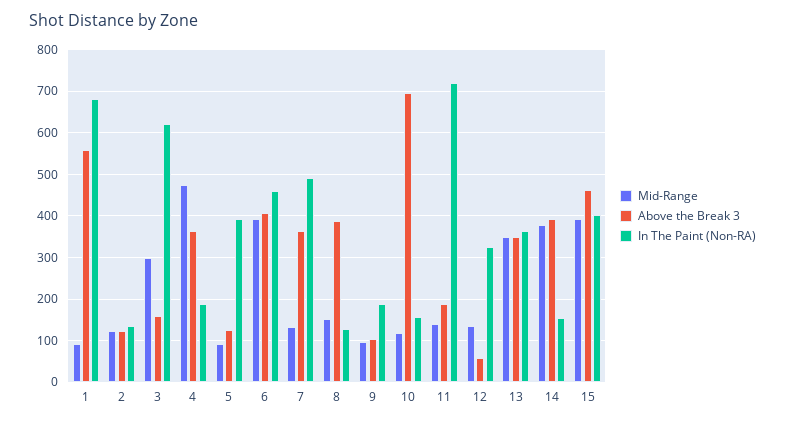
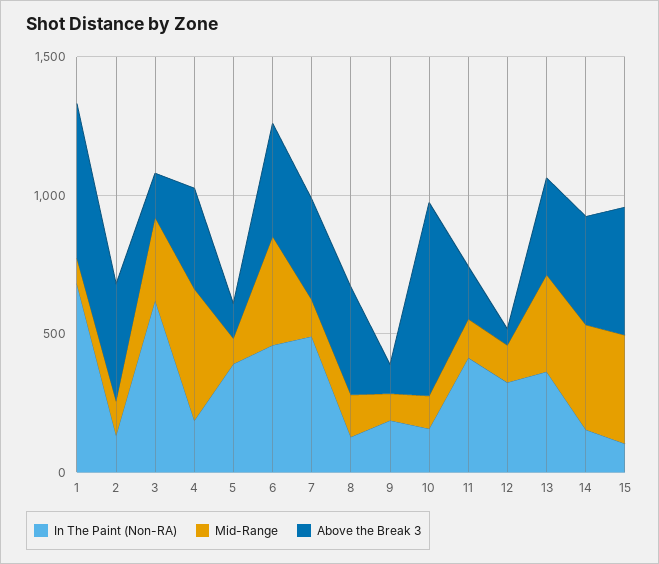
Above the Break 3, 2: 120 -> 400
In The Paint (Non-RA), 11: 720 -> 400
In The Paint (Non-RA), 15: 400 -> 100

